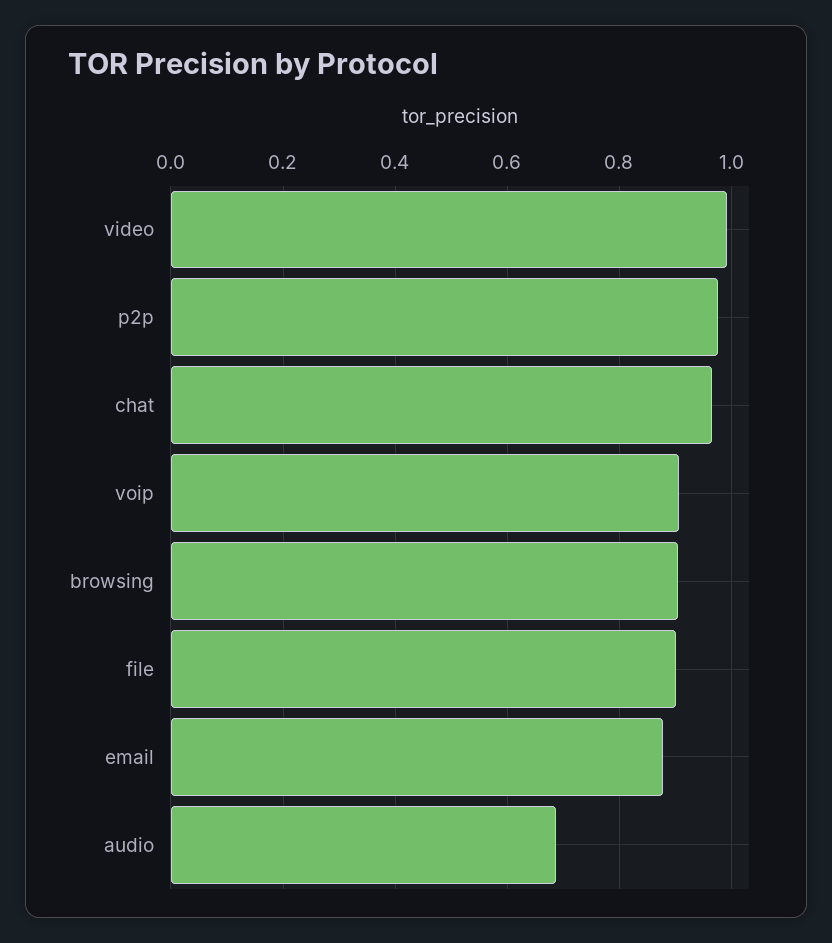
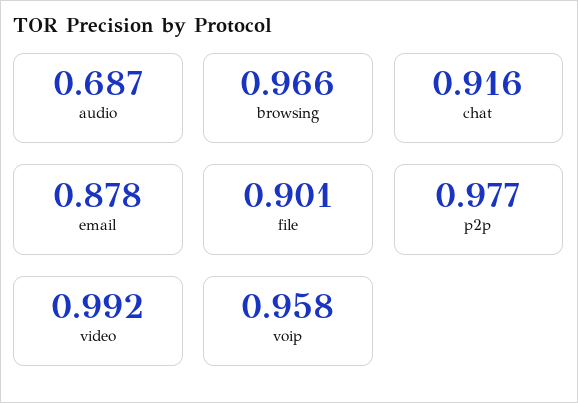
chat: 0.96 -> 0.916
voip: 0.9 -> 0.958
browsing: 0.9 -> 0.966

